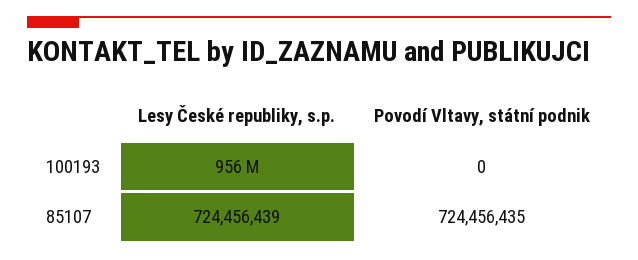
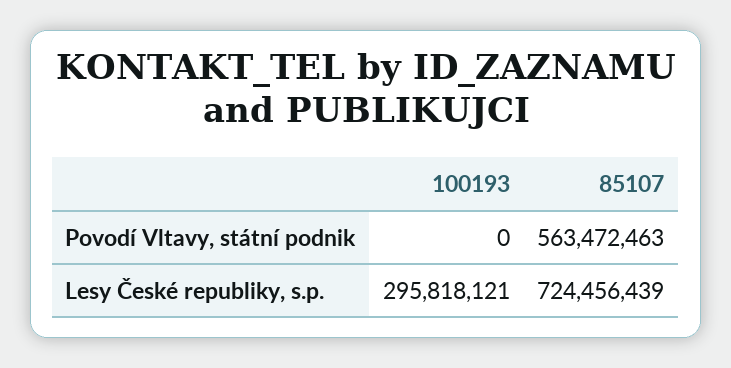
Lesy České republiky, s.p., 100193: 956000000 -> 295818121
Povodí Vltavy, státní podnik, 85107: 724456435 -> 563472463

